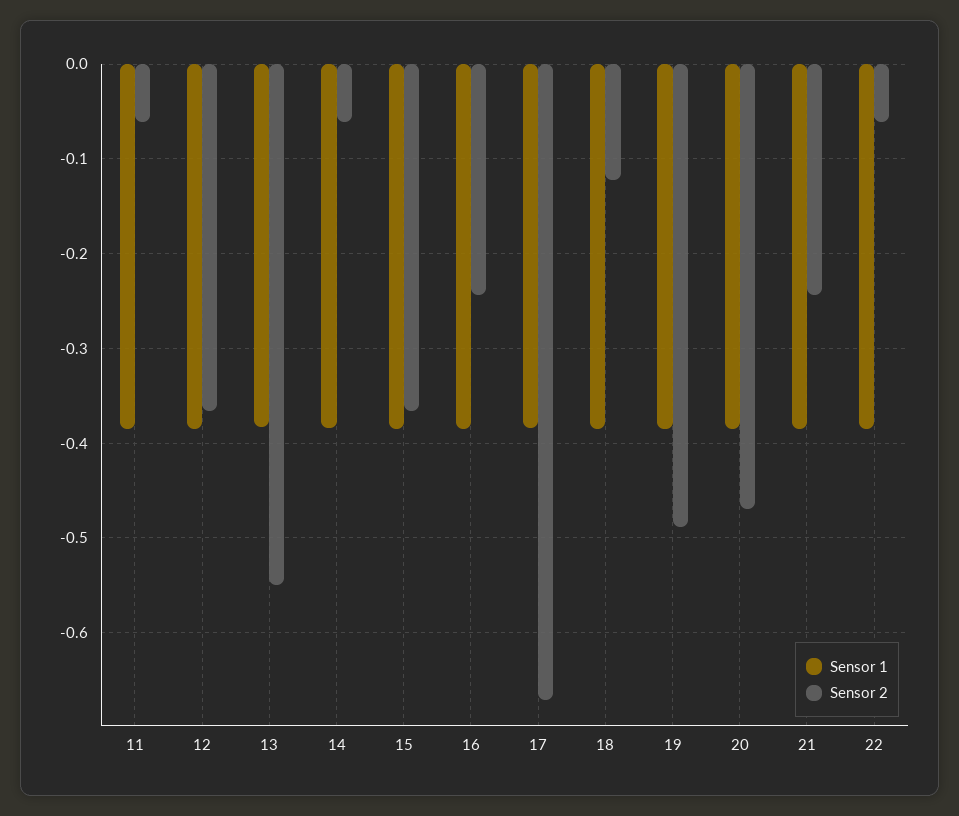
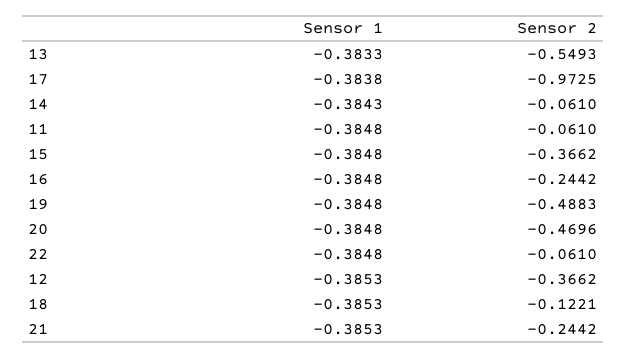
Sensor 2, 17: -0.67 -> -0.9725

